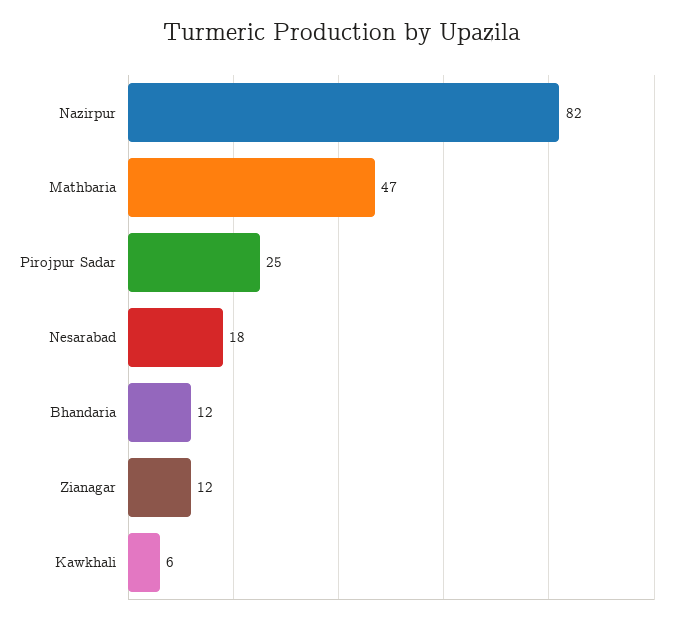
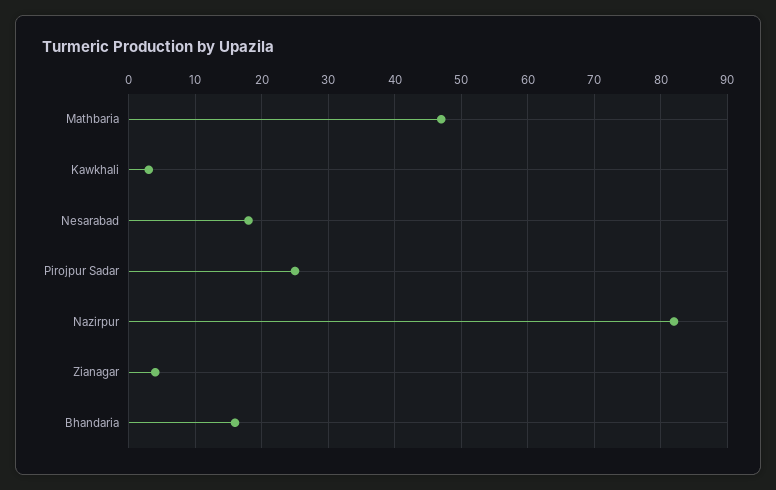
Bhandaria: 12 -> 16
Zianagar: 12 -> 4
Kawkhali: 6 -> 3

